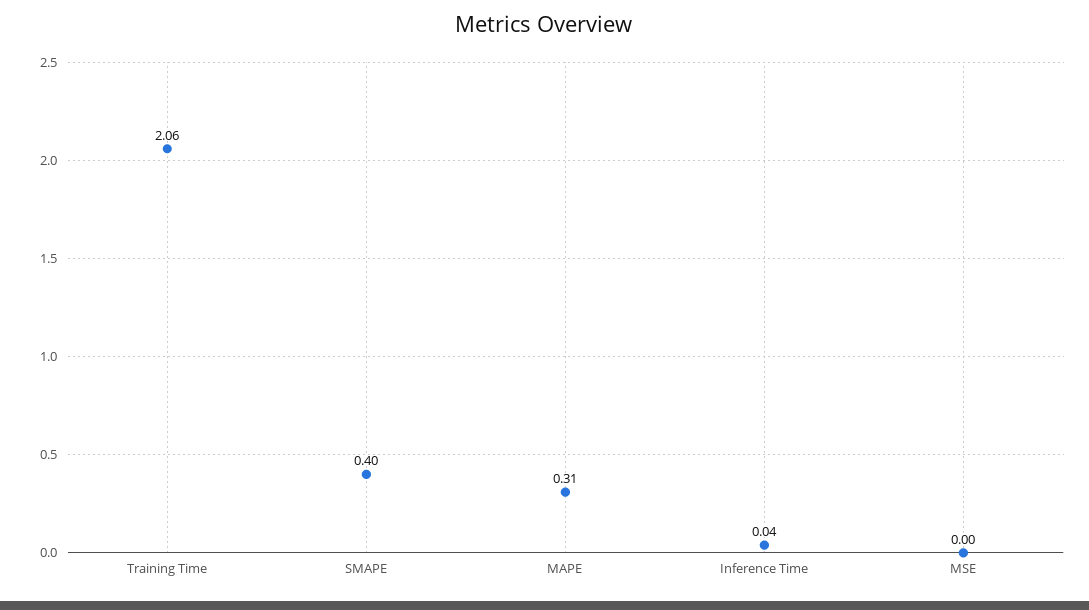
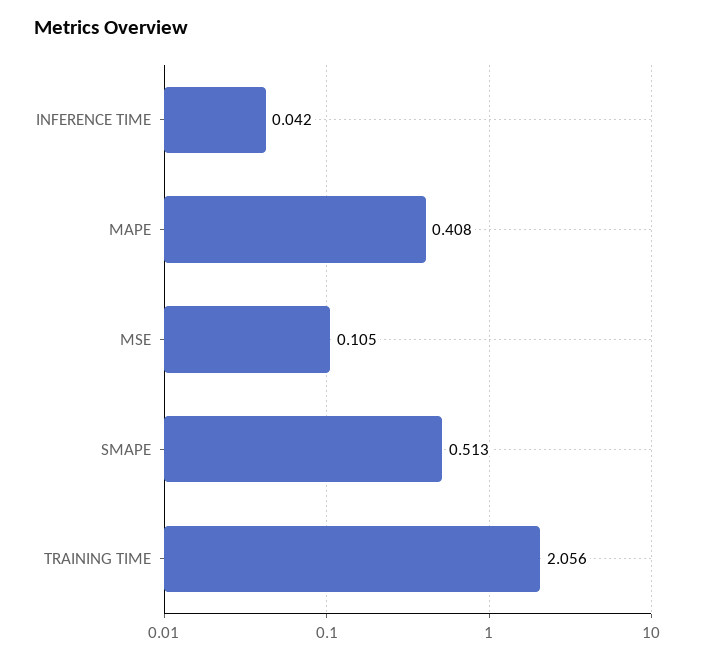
SMAPE: 0.4 -> 0.513
MAPE: 0.31 -> 0.408
MSE: 0 -> 0.105

